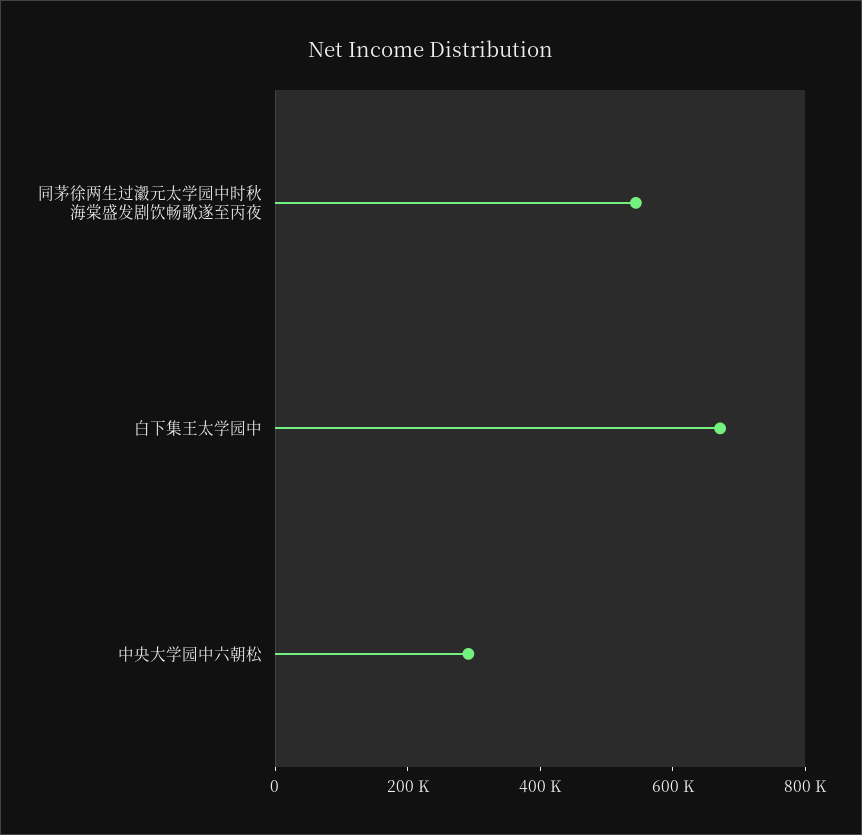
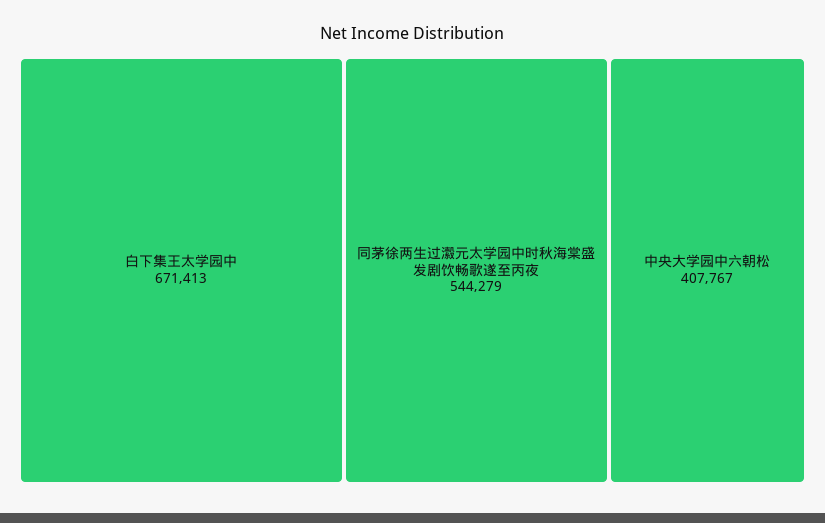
中央大学园中六朝松: 300000 -> 407767

